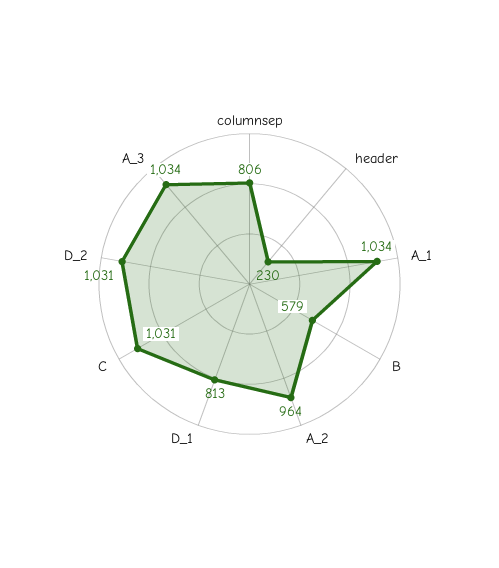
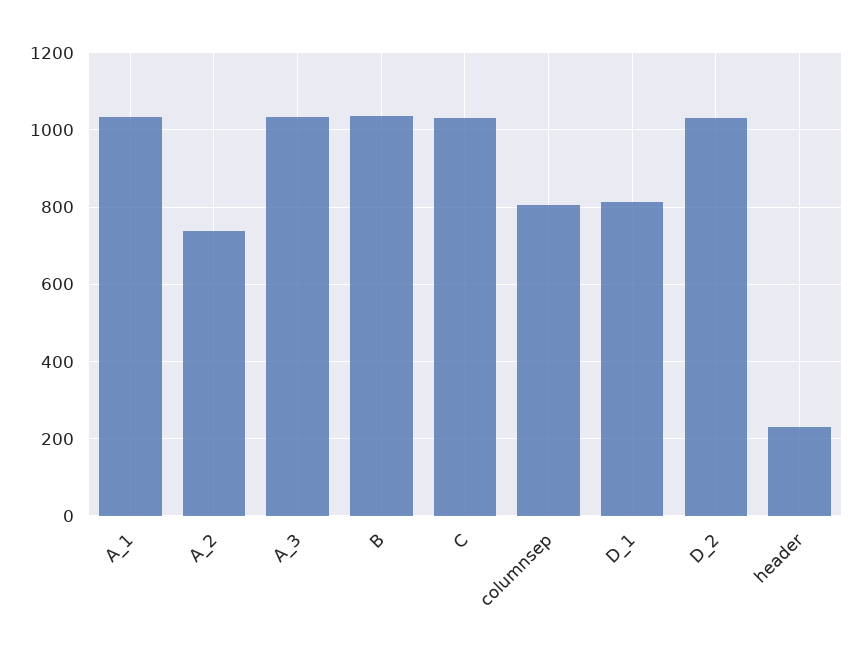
B: 579 -> 1040
A_2: 964 -> 740

